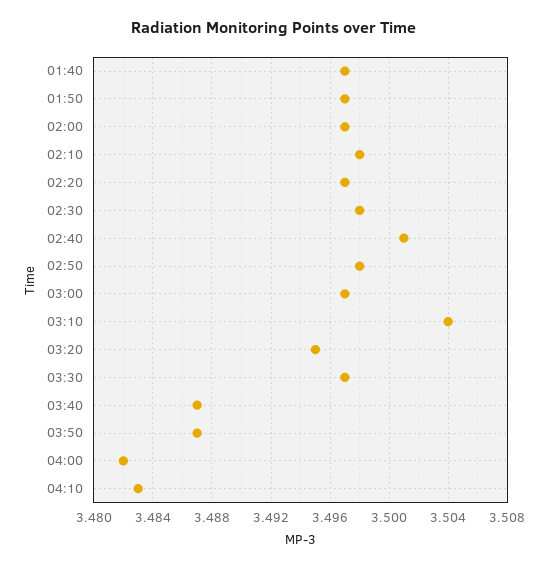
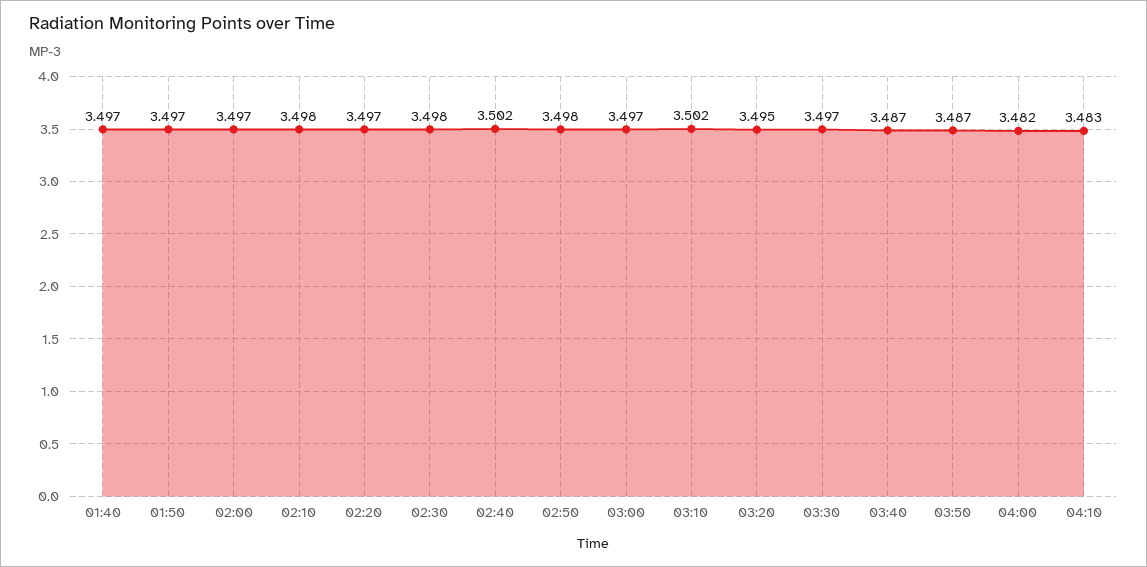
02:40: 3.501 -> 3.502
03:10: 3.504 -> 3.502

